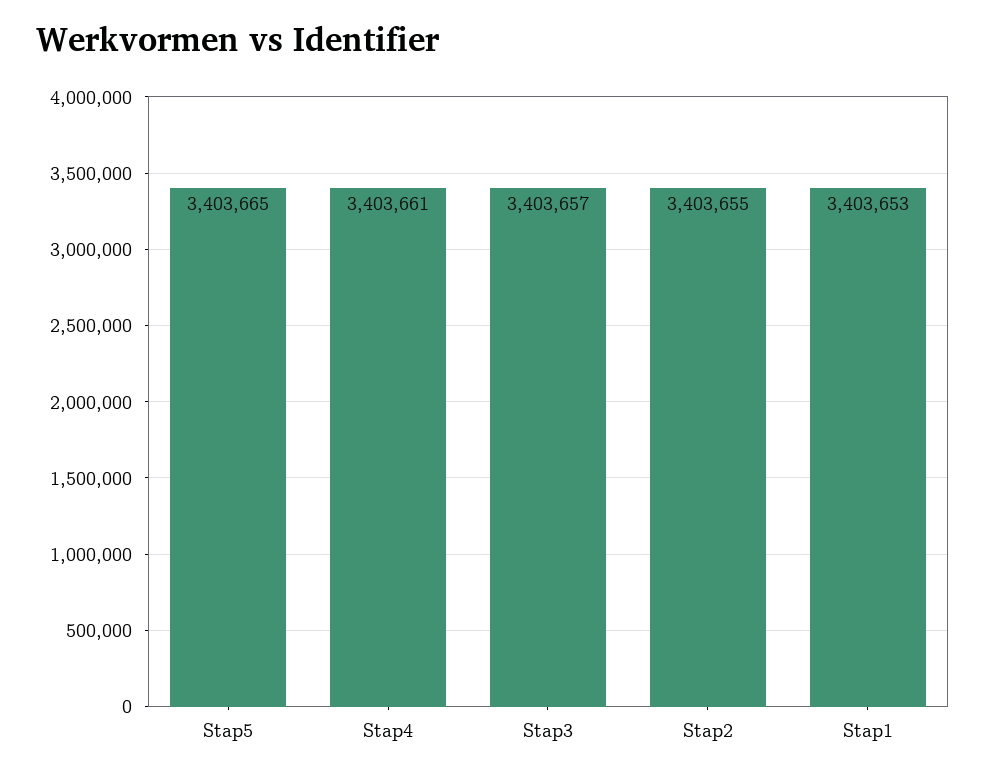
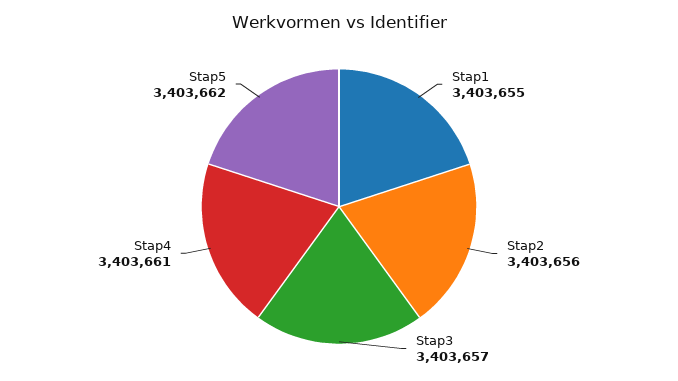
Stap5: 3403665 -> 3403662
Stap2: 3403655 -> 3403656
Stap1: 3403653 -> 3403655

